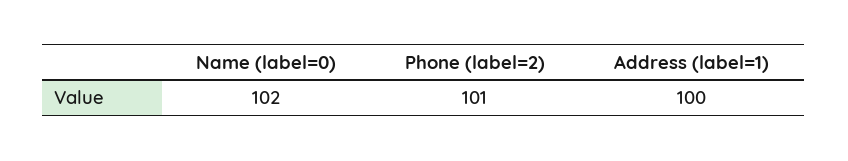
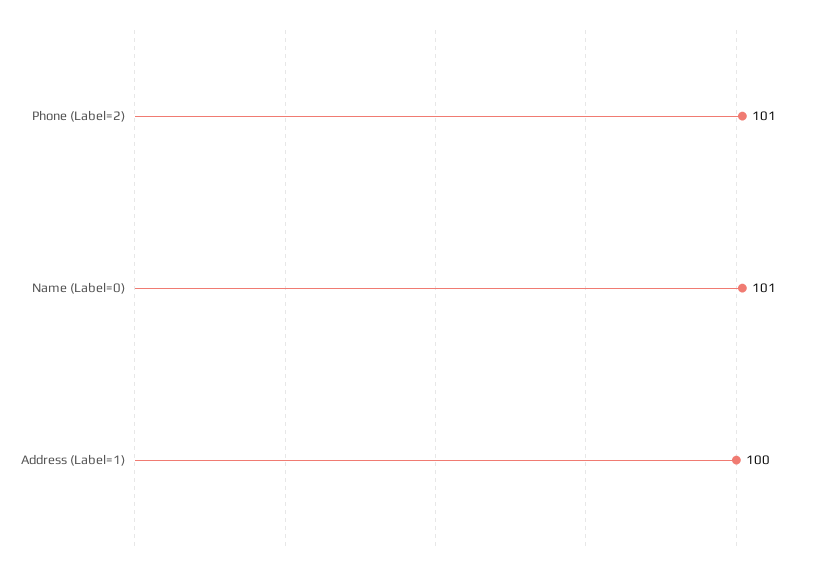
Name (label=0): 102 -> 101

